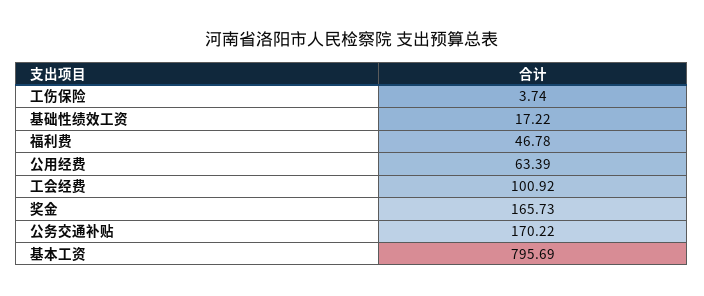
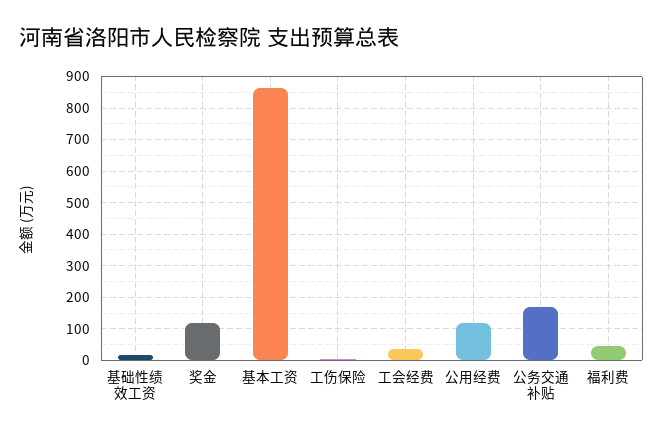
公用经费: 63.39 -> 120
工会经费: 100.92 -> 40
奖金: 165.73 -> 120
基本工资: 795.69 -> 860

